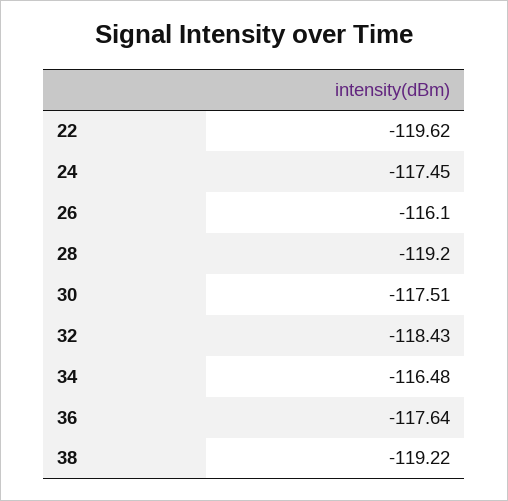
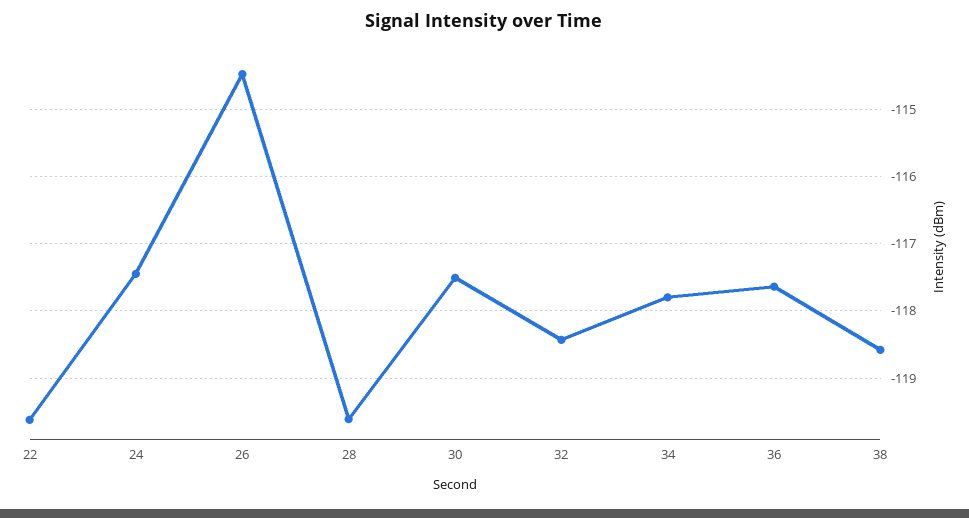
26: -116.1 -> -114.5
28: -119.2 -> -119.6
34: -116.48 -> -117.8
38: -119.22 -> -118.6

